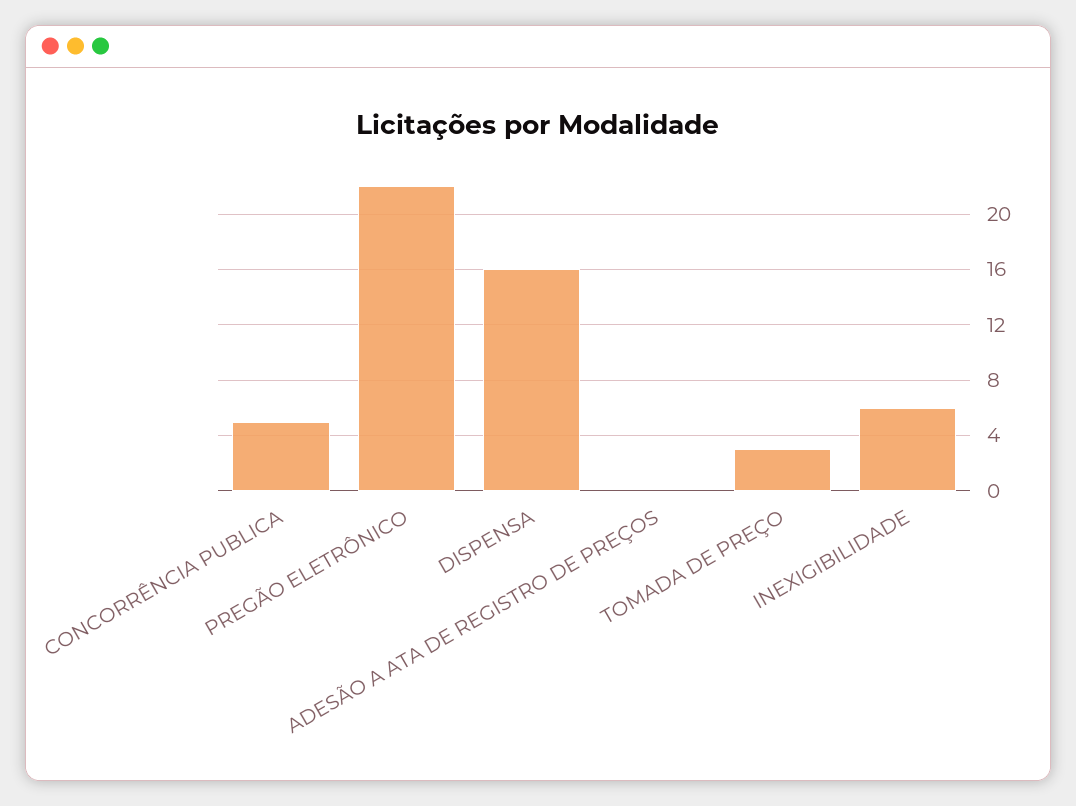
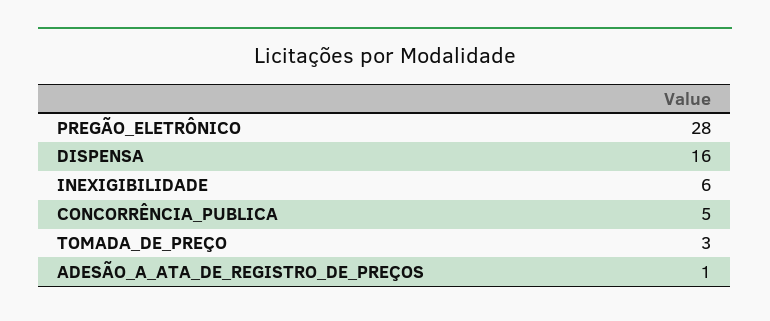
PREGÃO ELETRÔNICO: 22 -> 28
ADESÃO A ATA DE REGISTRO DE PREÇOS: 0 -> 1

